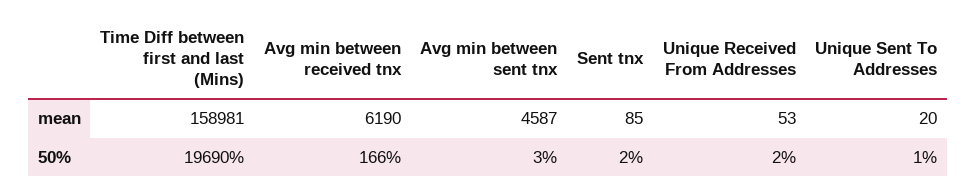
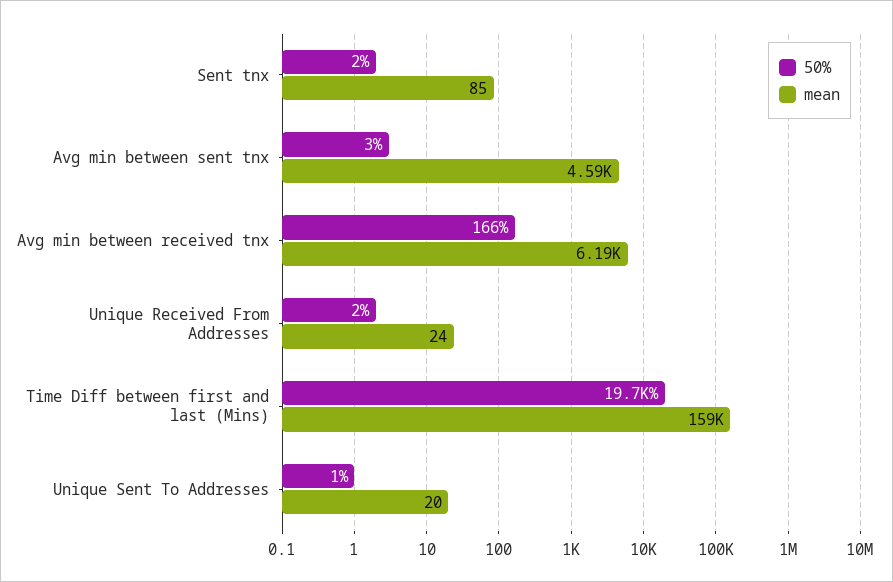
mean, Unique Received From Addresses: 53 -> 24

